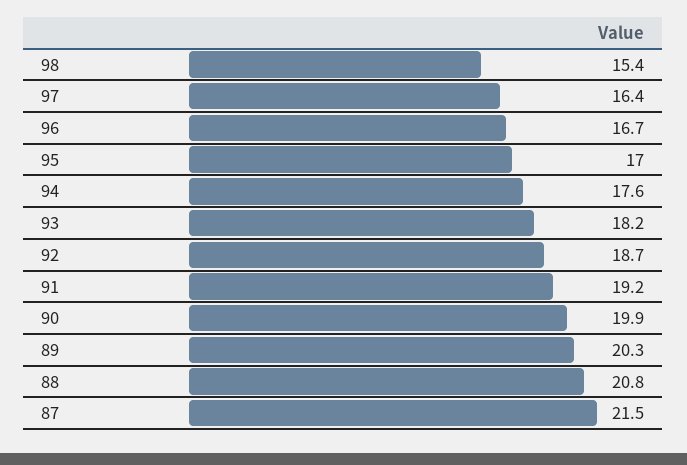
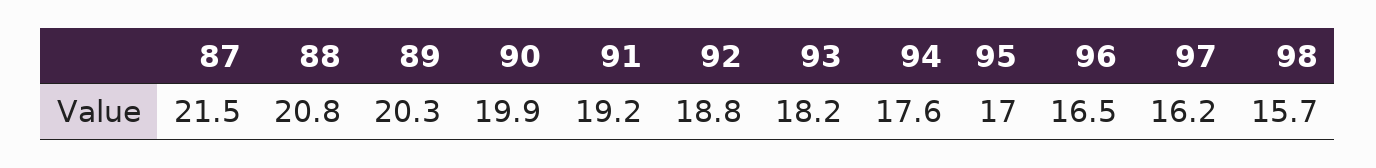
98: 15.4 -> 15.7
97: 16.4 -> 16.2
96: 16.7 -> 16.5
92: 18.7 -> 18.8

